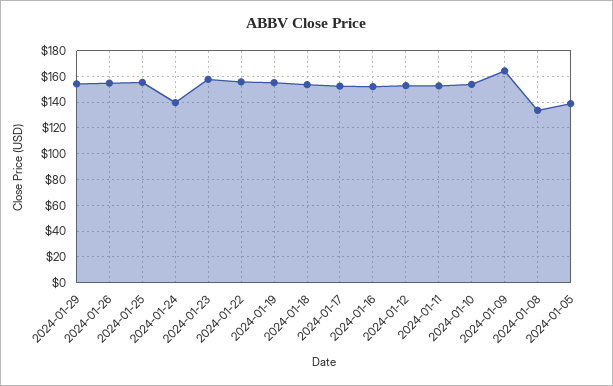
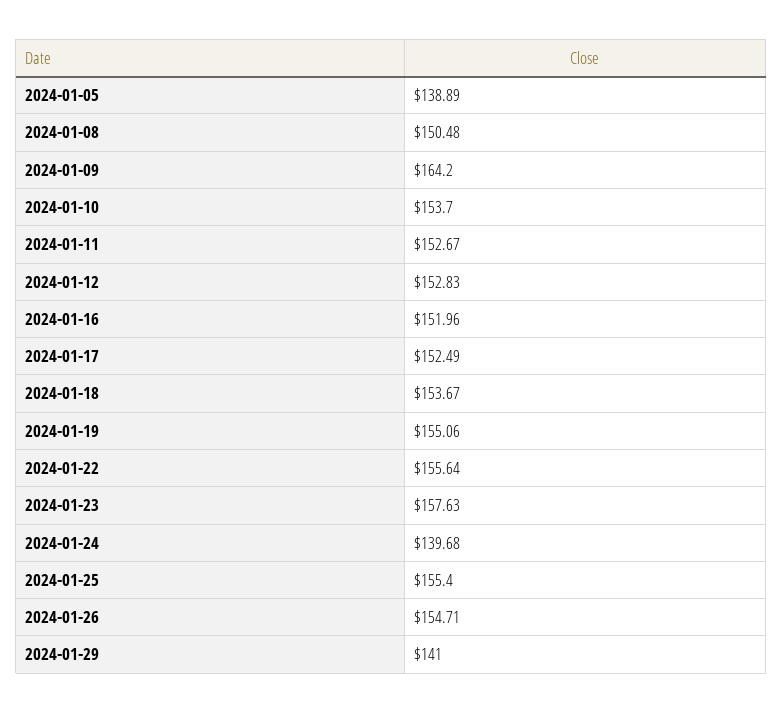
2024-01-29: 155 -> 141
2024-01-08: 135 -> 150.48

